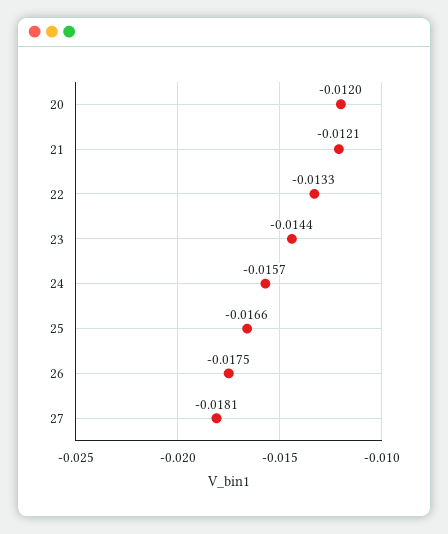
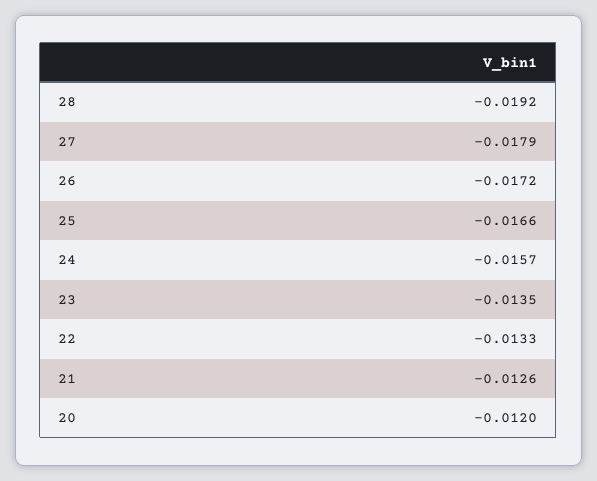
21: -0.0121 -> -0.0126
23: -0.0144 -> -0.0135
26: -0.0175 -> -0.0172
27: -0.0181 -> -0.0179
28: none -> -0.0192

